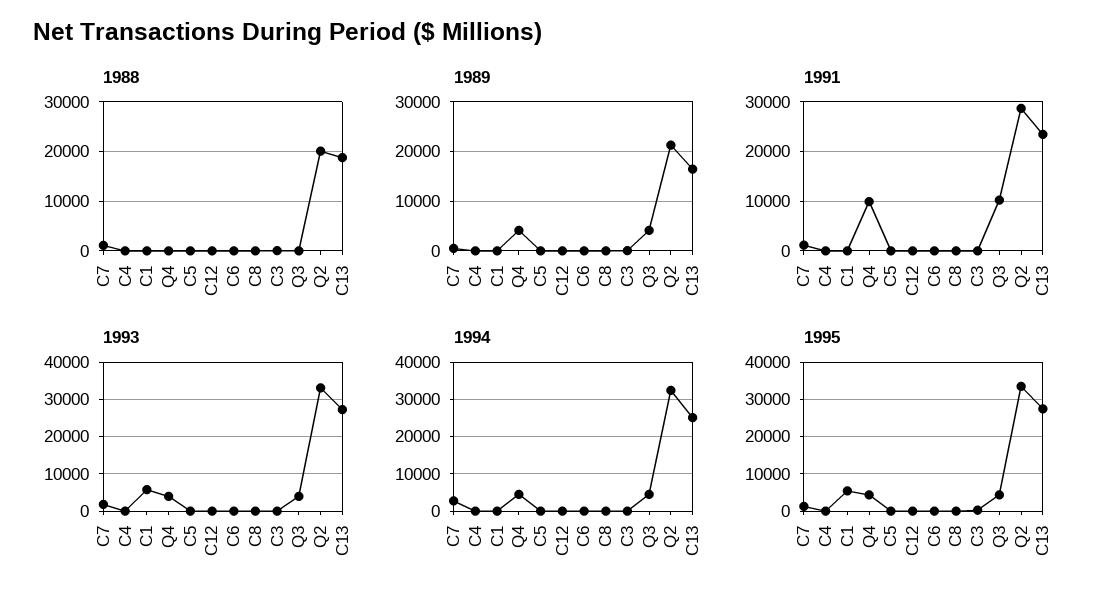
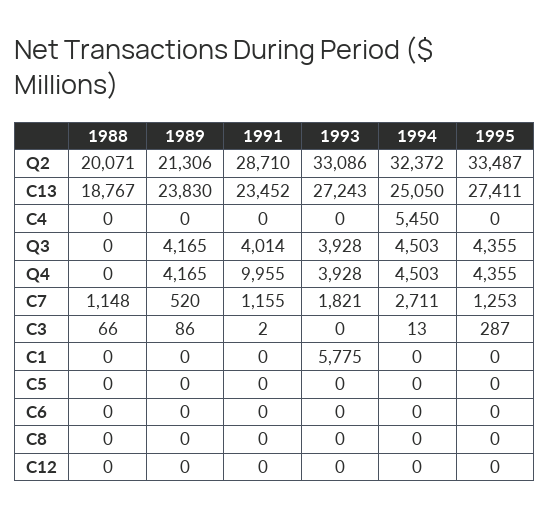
1989, C13: 16000 -> 23830
1991, Q3: 10000 -> 4014
1994, C4: 0 -> 5450
1995, C1: 6000 -> 0

